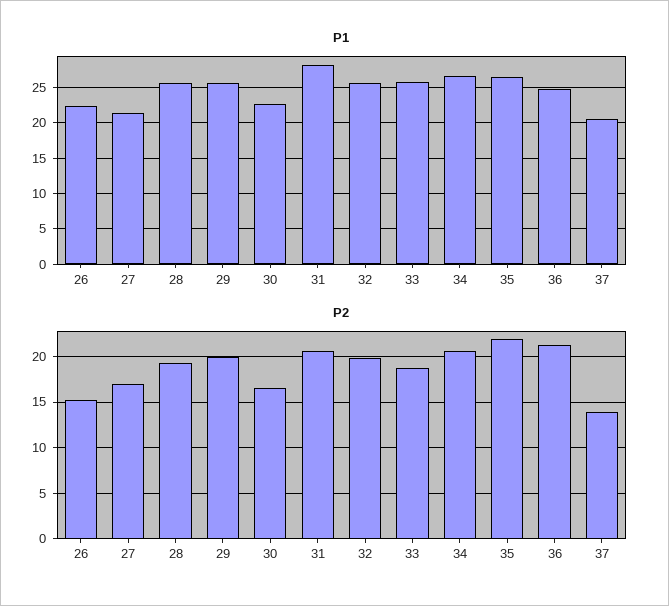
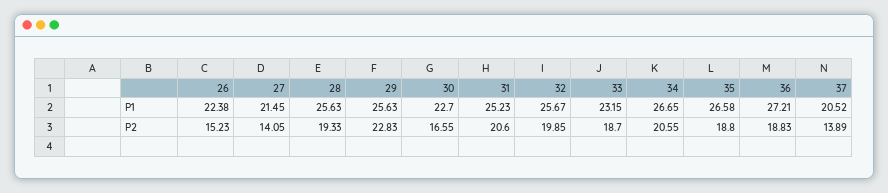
P1, 31: 28 -> 25.23
P1, 33: 26 -> 23.15
P1, 36: 25 -> 27.21
P2, 27: 17 -> 14.05
P2, 29: 20 -> 22.83
P2, 35: 22 -> 18.8
P2, 36: 21 -> 18.83

